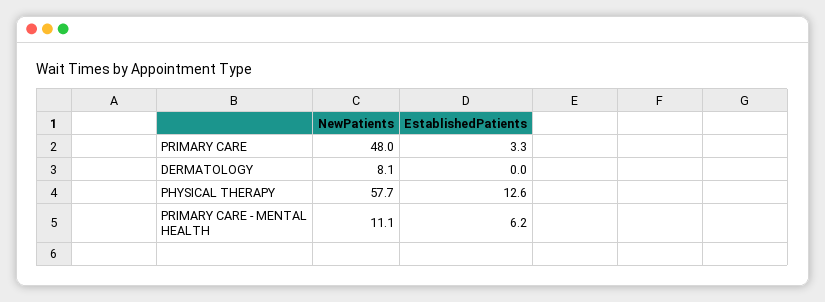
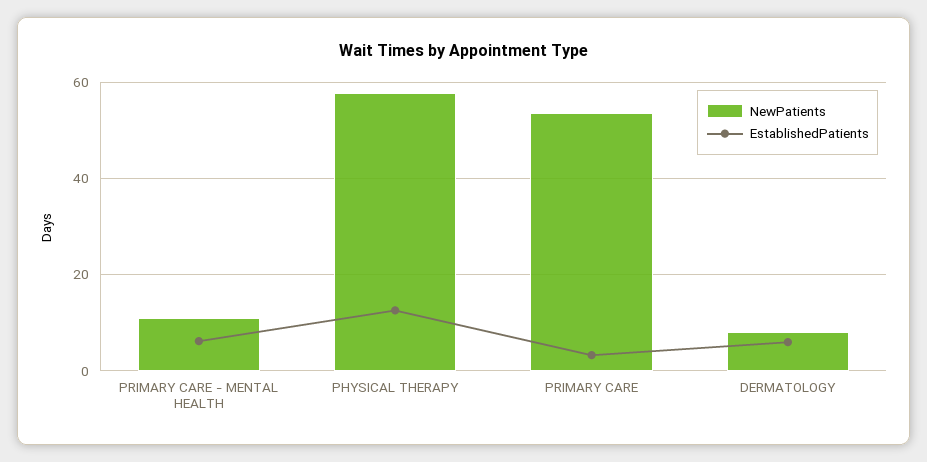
NewPatients, PRIMARY CARE: 48 -> 54
EstablishedPatients, DERMATOLOGY: 0 -> 6

